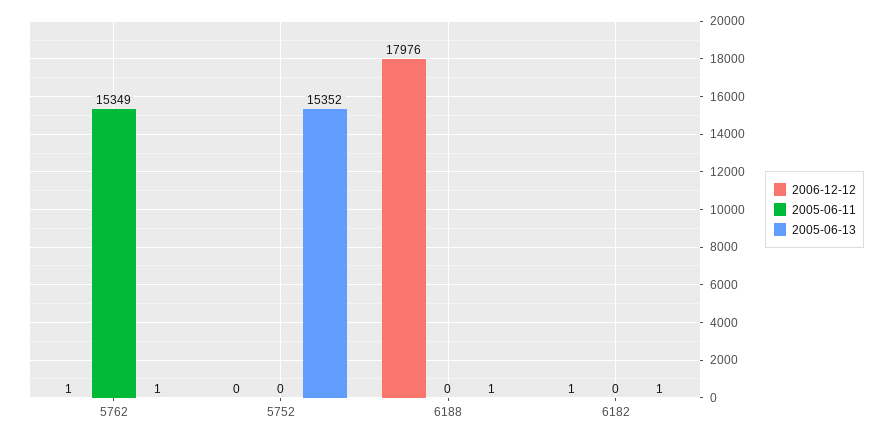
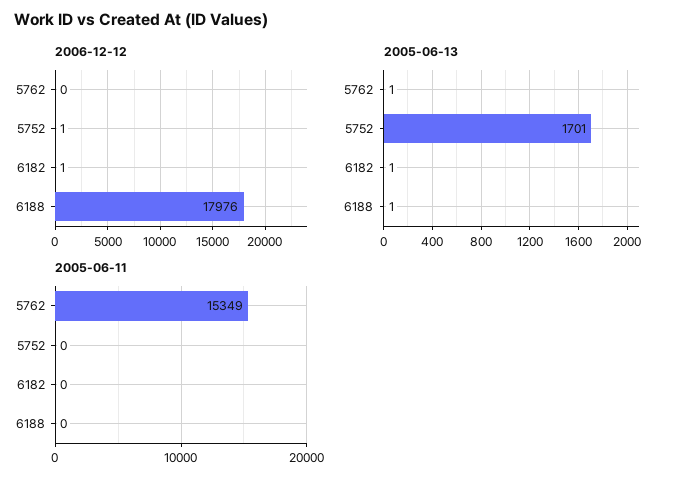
2006-12-12, 5762: 1 -> 0
2006-12-12, 5752: 0 -> 1
2005-06-13, 5752: 15352 -> 1701

